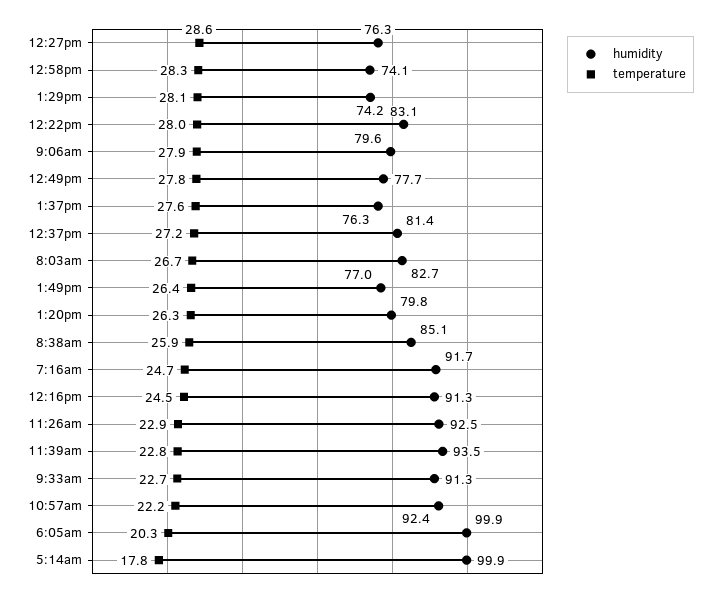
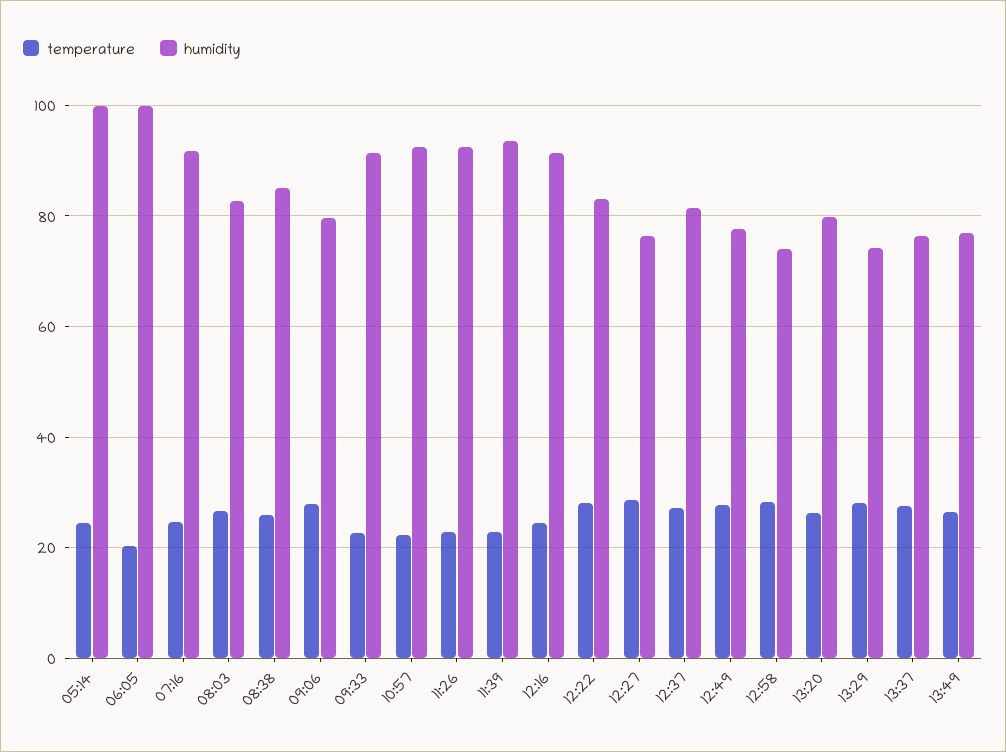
temperature, 5:14am: 17.8 -> 24

